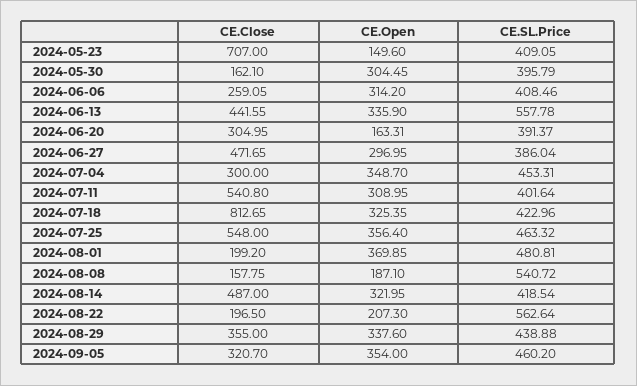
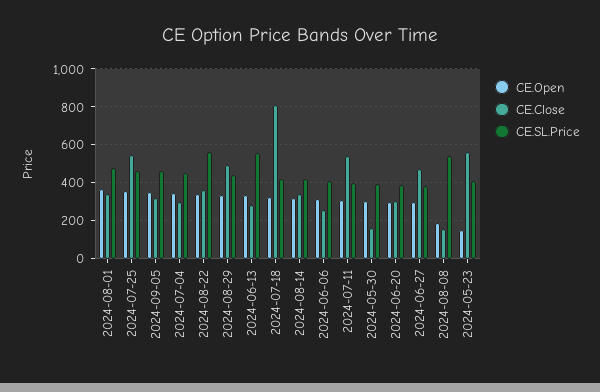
CE.Close, 2024-05-23: 707 -> 550
CE.Close, 2024-06-13: 441.55 -> 300
CE.Open, 2024-06-20: 163.31 -> 300
CE.Close, 2024-08-01: 199.2 -> 350
CE.Close, 2024-08-14: 487 -> 350
CE.Close, 2024-08-22: 196.5 -> 350
CE.Open, 2024-08-22: 207.3 -> 350
CE.Close, 2024-08-29: 355 -> 500

